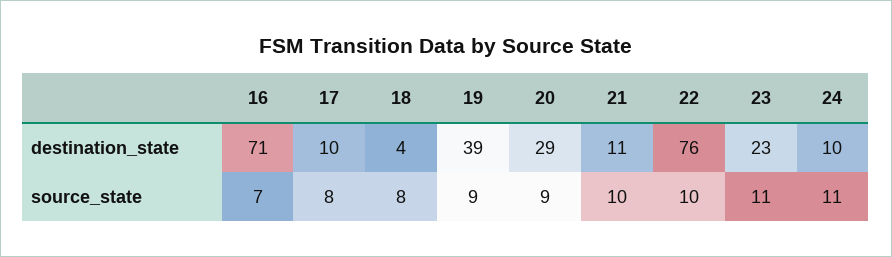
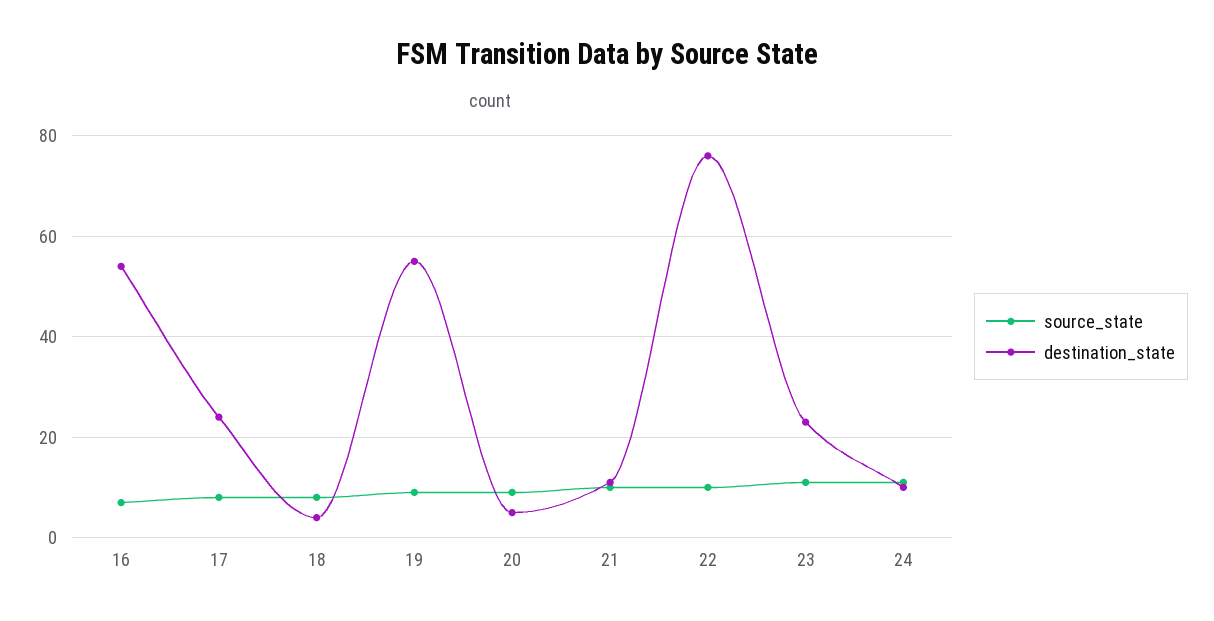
destination_state, 16: 71 -> 55
destination_state, 17: 10 -> 25
destination_state, 19: 39 -> 55
destination_state, 20: 29 -> 5

